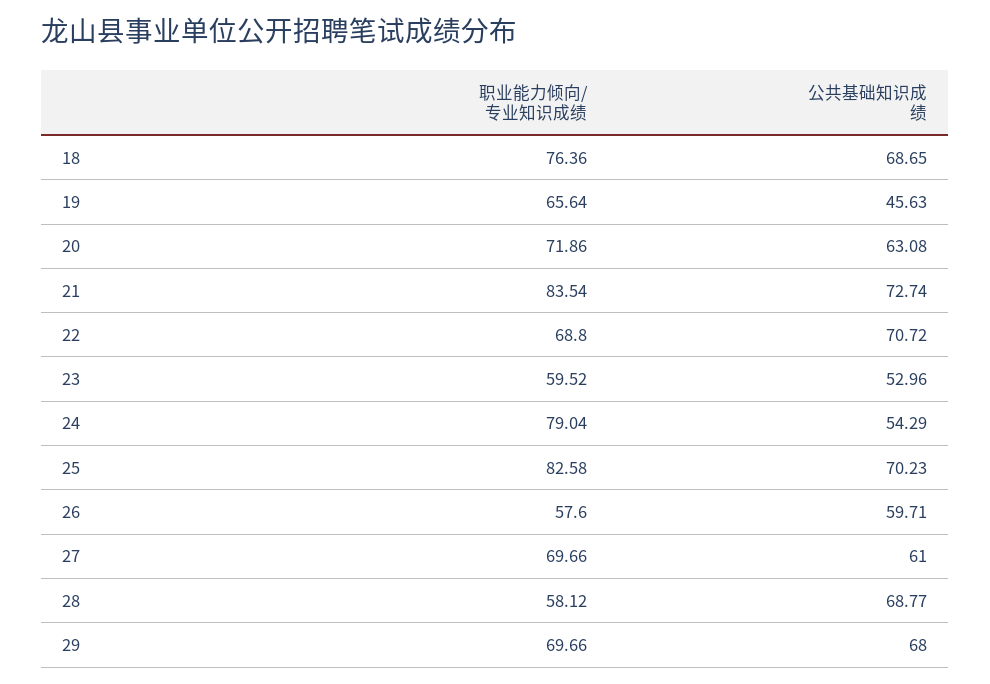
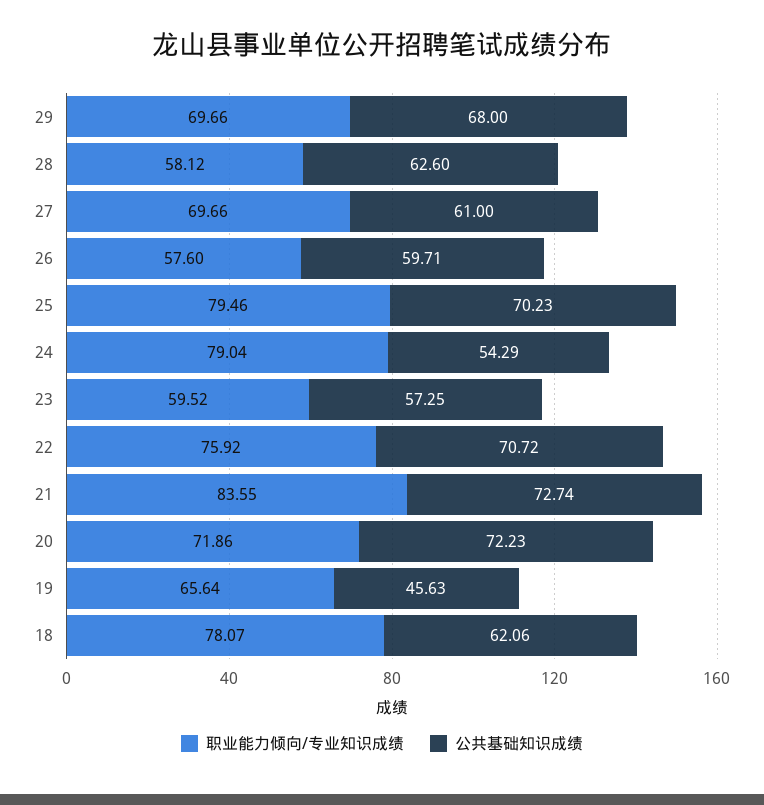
职业能力倾向/专业知识成绩, 18: 76.36 -> 78.07
公共基础知识成绩, 18: 68.65 -> 62.06
公共基础知识成绩, 20: 63.08 -> 72.23
职业能力倾向/专业知识成绩, 21: 83.54 -> 83.55
职业能力倾向/专业知识成绩, 22: 68.8 -> 75.92
公共基础知识成绩, 23: 52.96 -> 57.25
职业能力倾向/专业知识成绩, 25: 82.58 -> 79.46
公共基础知识成绩, 28: 68.77 -> 62.6

